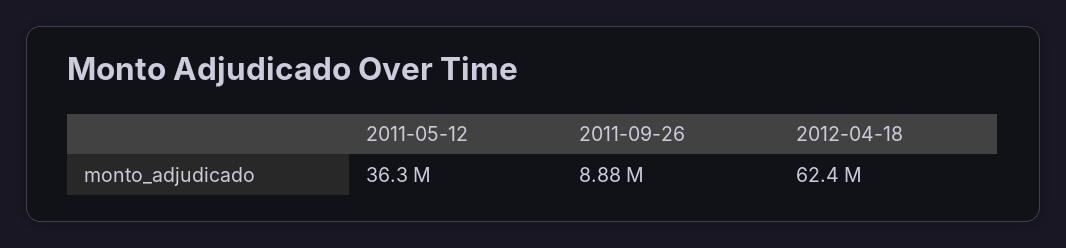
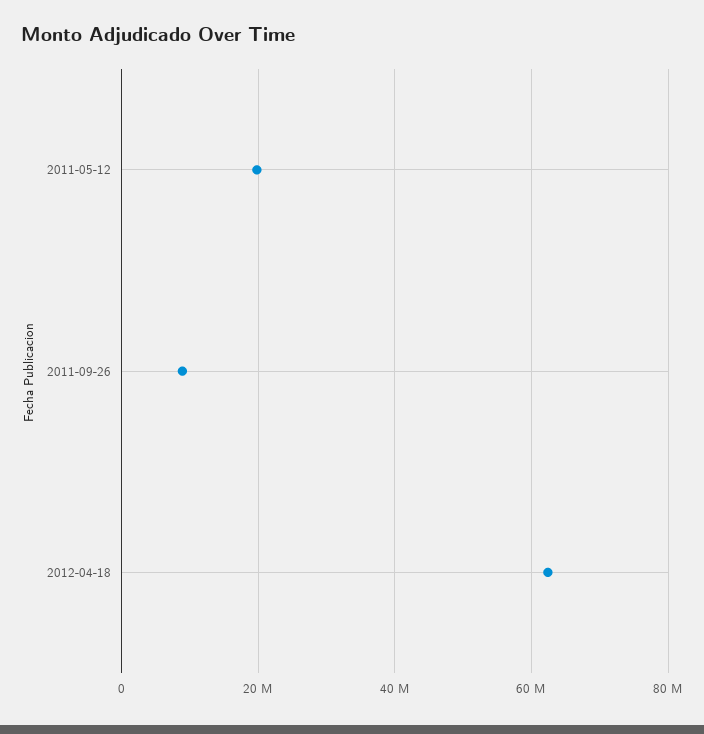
2011-05-12: 36300000 -> 20000000

